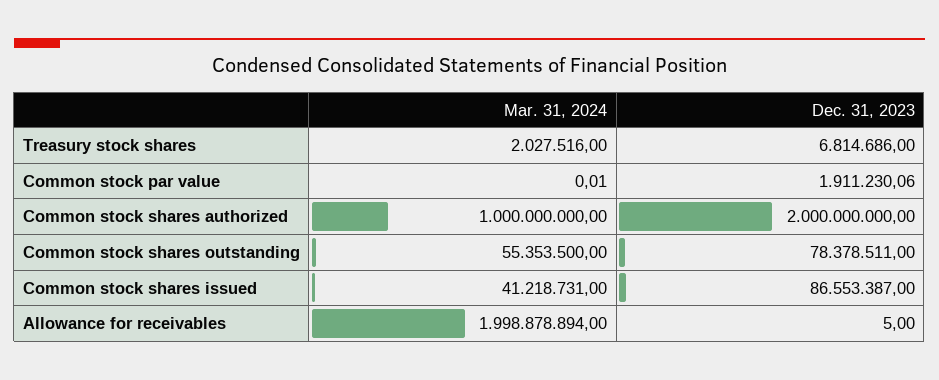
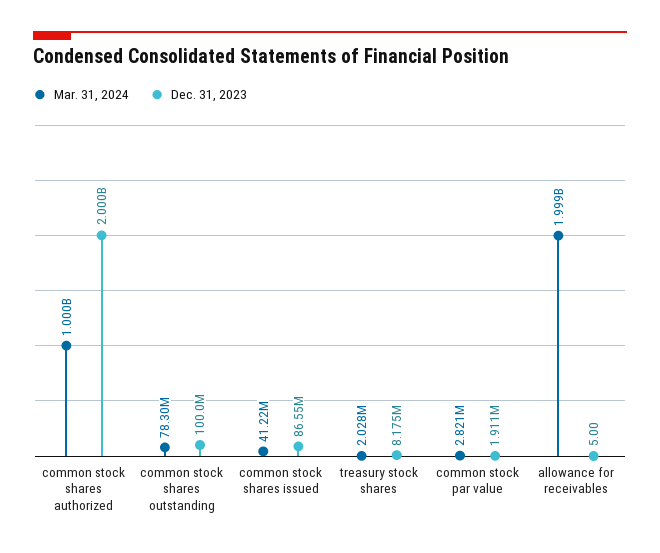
Dec. 31, 2023, Treasury stock shares: 6814686 -> 8175000
Mar. 31, 2024, Common stock par value: 0.01 -> 2821000
Mar. 31, 2024, Common stock shares outstanding: 55353500 -> 78300000
Dec. 31, 2023, Common stock shares outstanding: 78378511 -> 100000000

